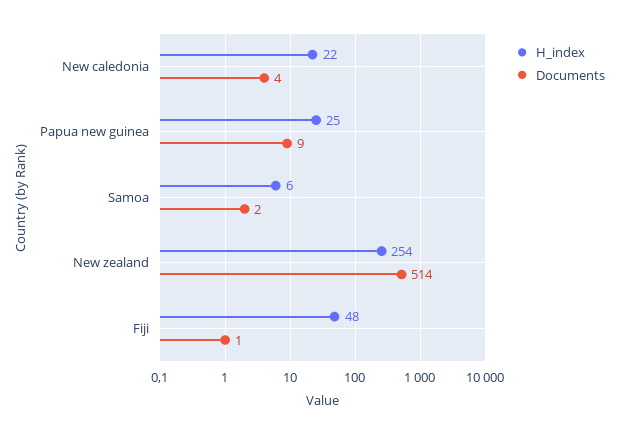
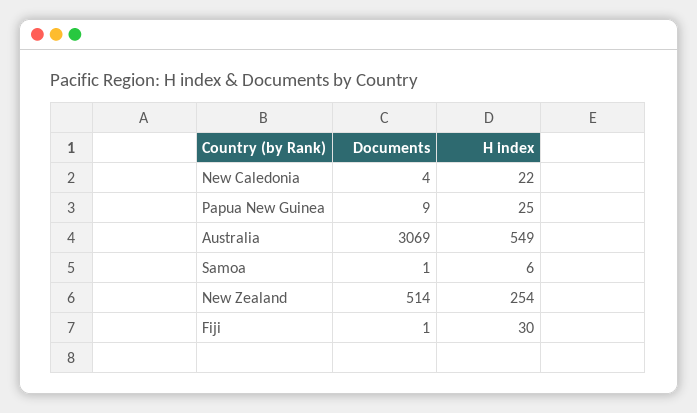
Documents, Samoa: 2 -> 1
H_index, Fiji: 48 -> 30
Documents, Australia: none -> 3069
H_index, Australia: none -> 549

